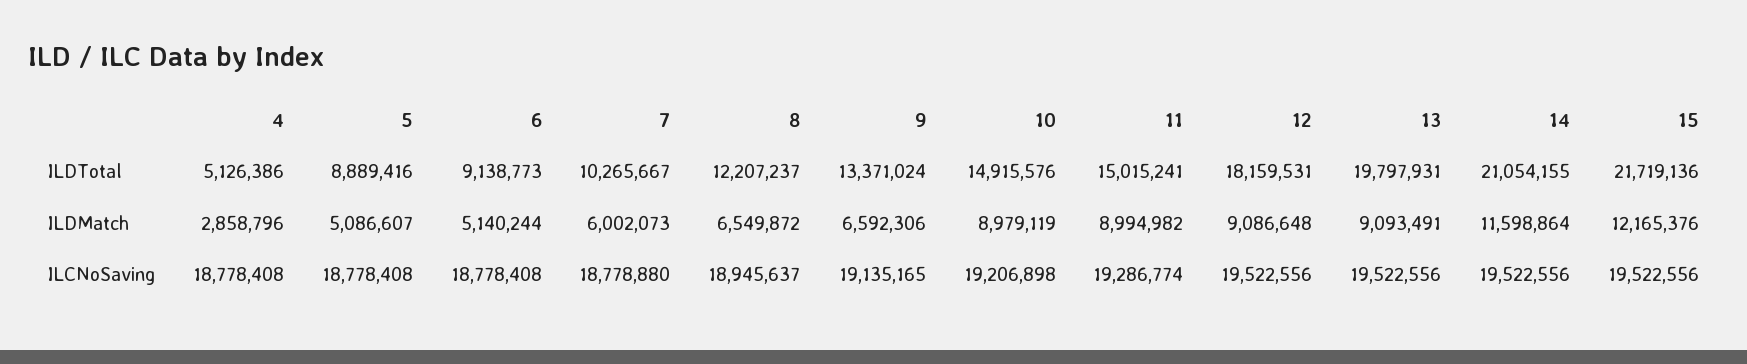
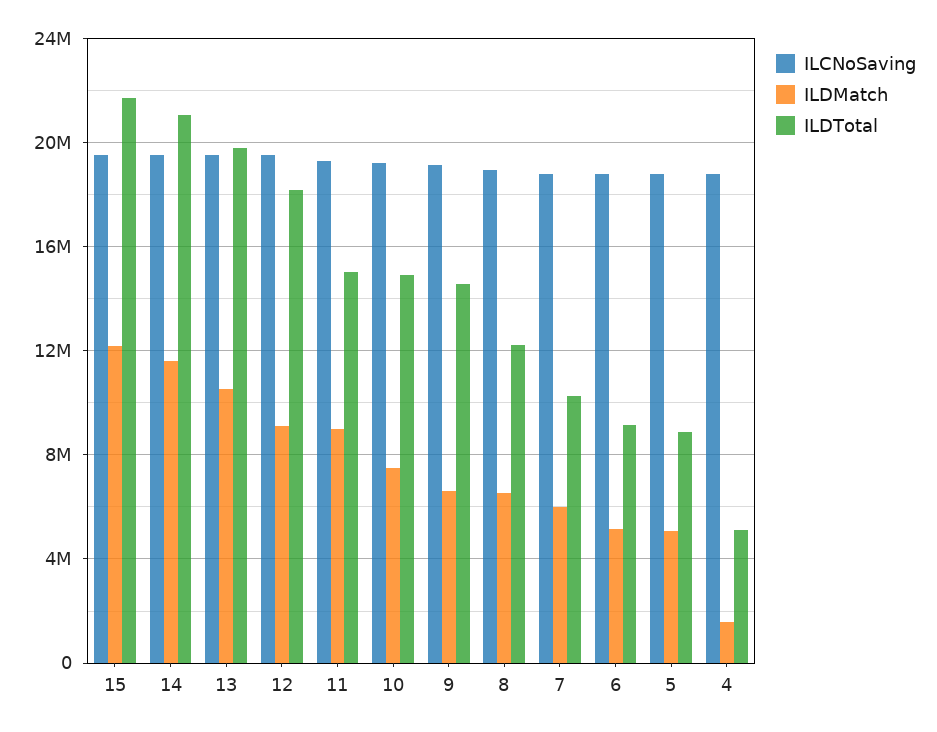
ILDTotal, 9: 13371024 -> 14500000
ILDMatch, 4: 2858796 -> 1500000
ILDMatch, 10: 8979119 -> 7500000
ILDMatch, 13: 9093491 -> 10500000

